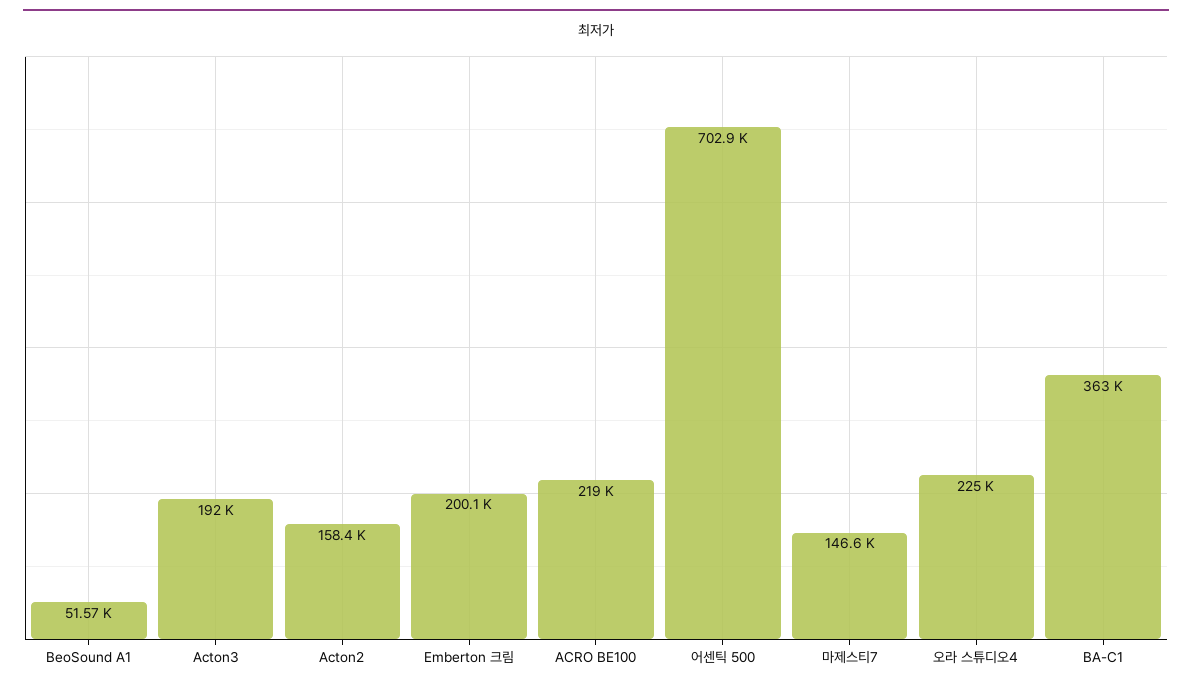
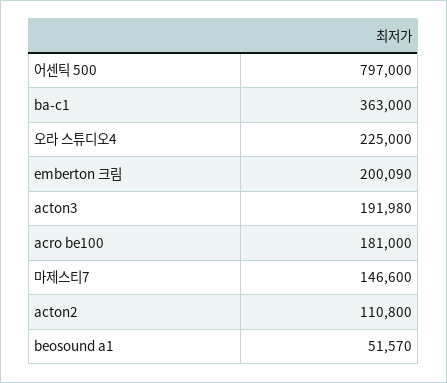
Acton2: 158400 -> 110800
ACRO BE100: 219000 -> 181000
어센틱 500: 702900 -> 797000

